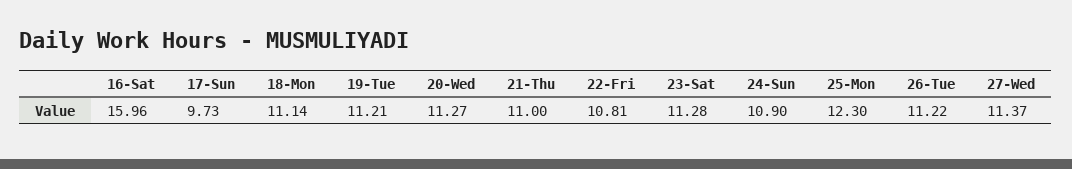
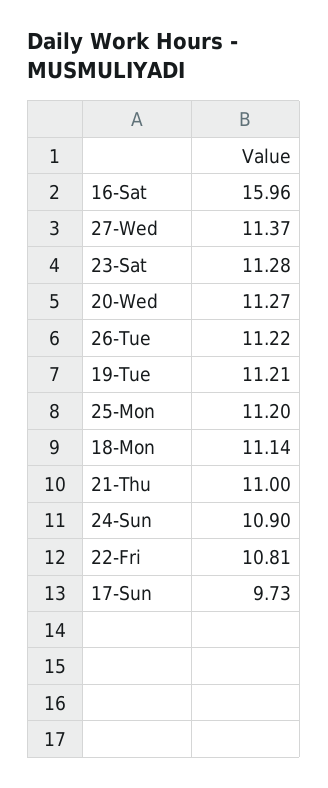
25-Mon: 12.3 -> 11.2

